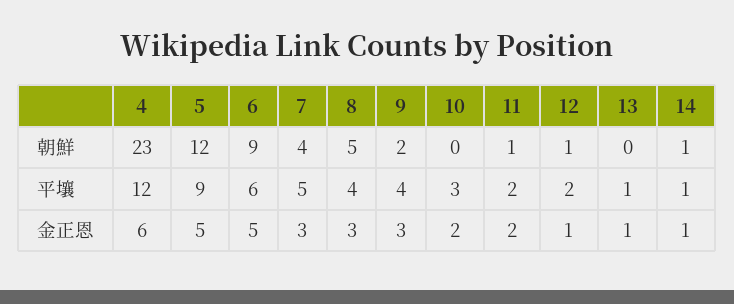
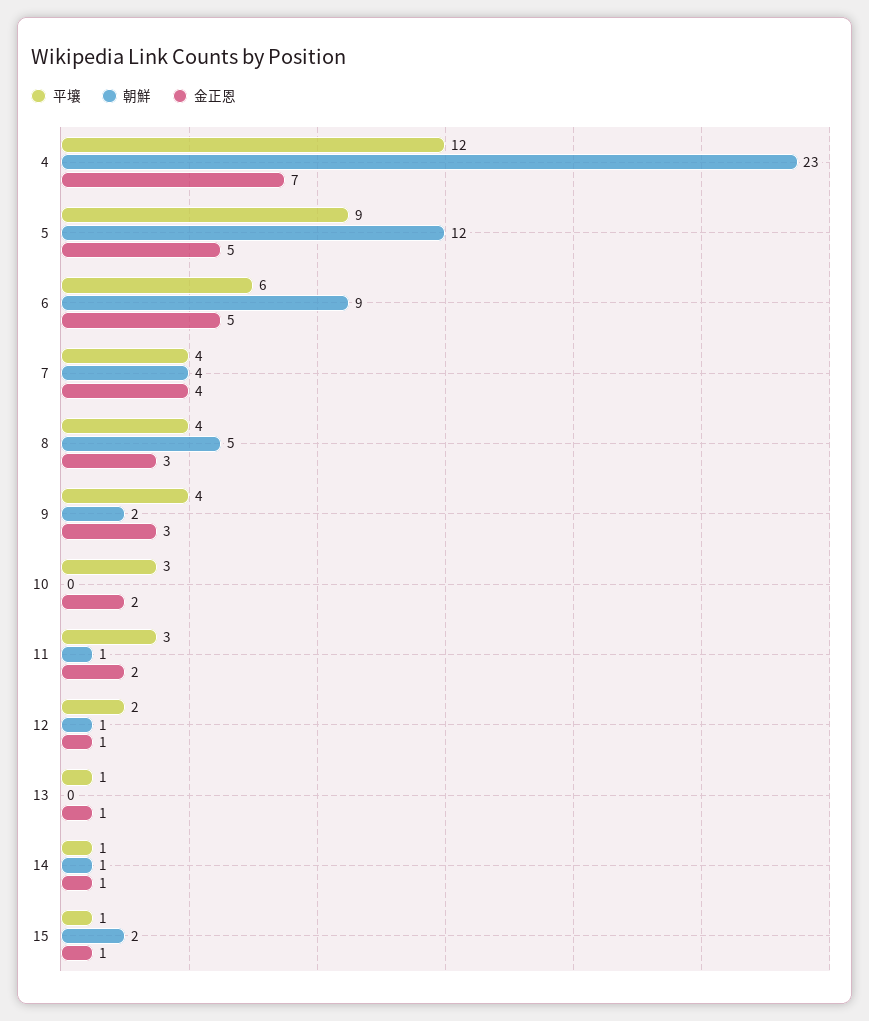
平壤, 7: 5 -> 4
平壤, 11: 2 -> 3
金正恩, 4: 6 -> 7
金正恩, 7: 3 -> 4
平壤, 15: none -> 1
朝鮮, 15: none -> 2
金正恩, 15: none -> 1

